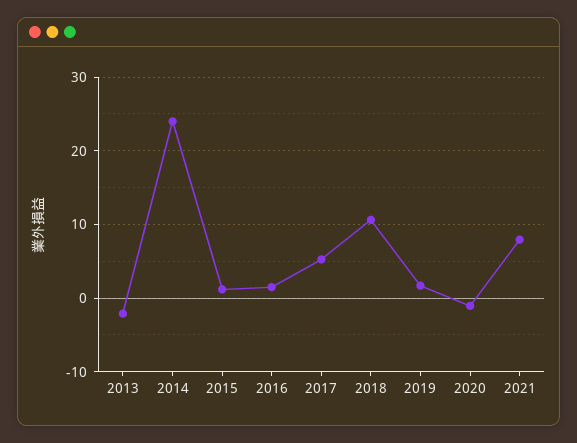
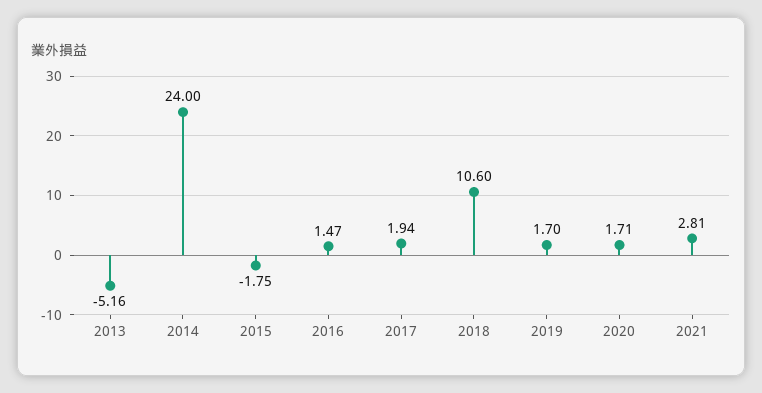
2013: -2 -> -5.16
2015: 1 -> -1.75
2017: 5 -> 1.94
2020: -1 -> 1.71
2021: 8 -> 2.81

